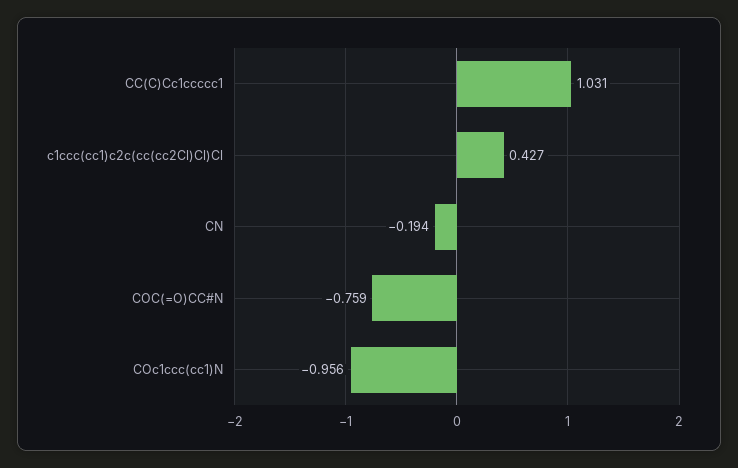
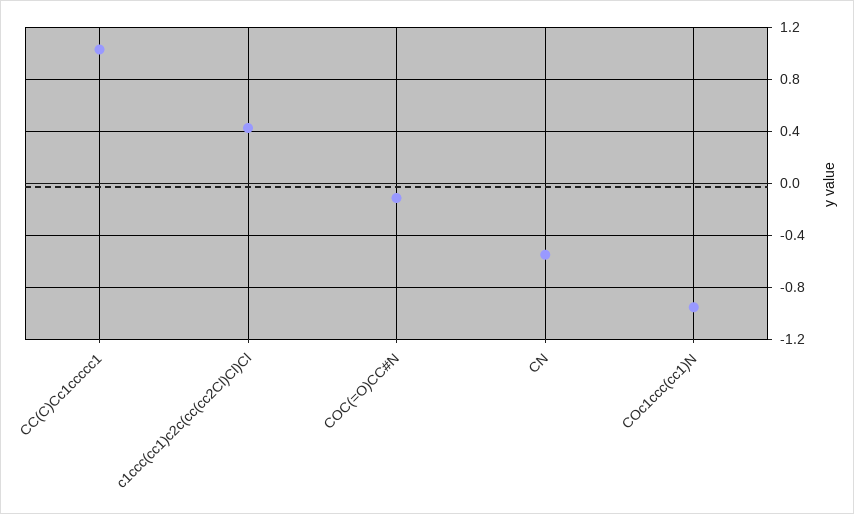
CN: -0.194 -> -0.55
COC(=O)CC#N: -0.759 -> -0.1

